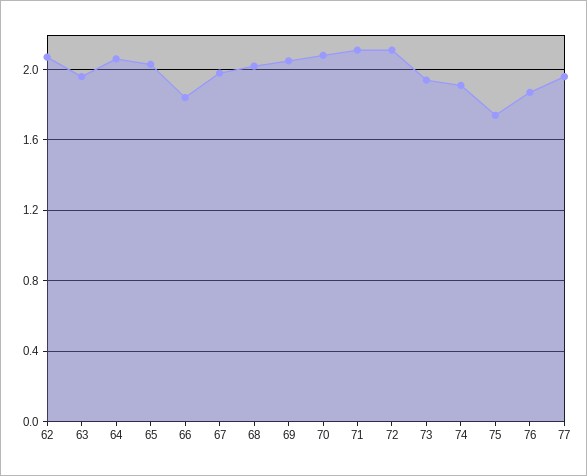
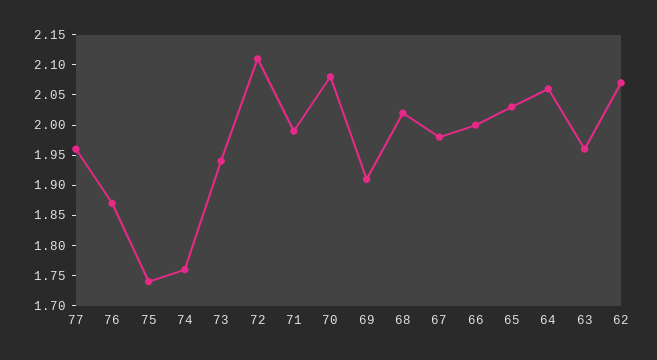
66: 1.85 -> 2
69: 2.05 -> 1.9
71: 2.1 -> 2
74: 1.9 -> 1.75

